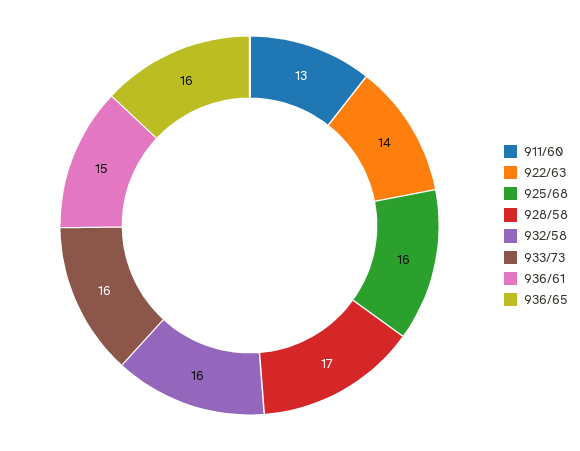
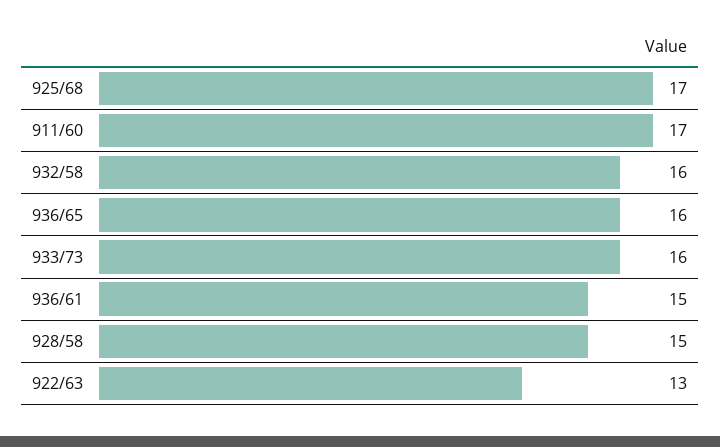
911/60: 13 -> 17
922/63: 14 -> 13
925/68: 16 -> 17
928/58: 17 -> 15

